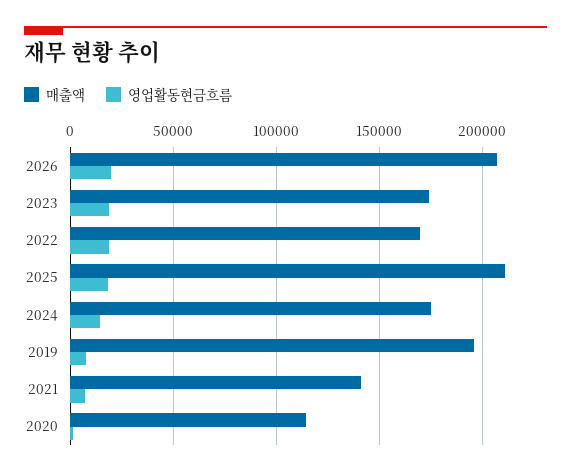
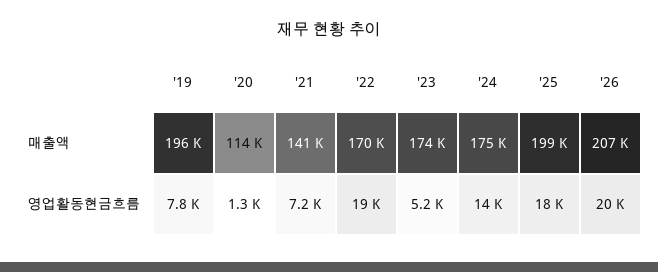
영업활동현금흐름, 2023: 20000 -> 5200
매출액, 2025: 210000 -> 199000

